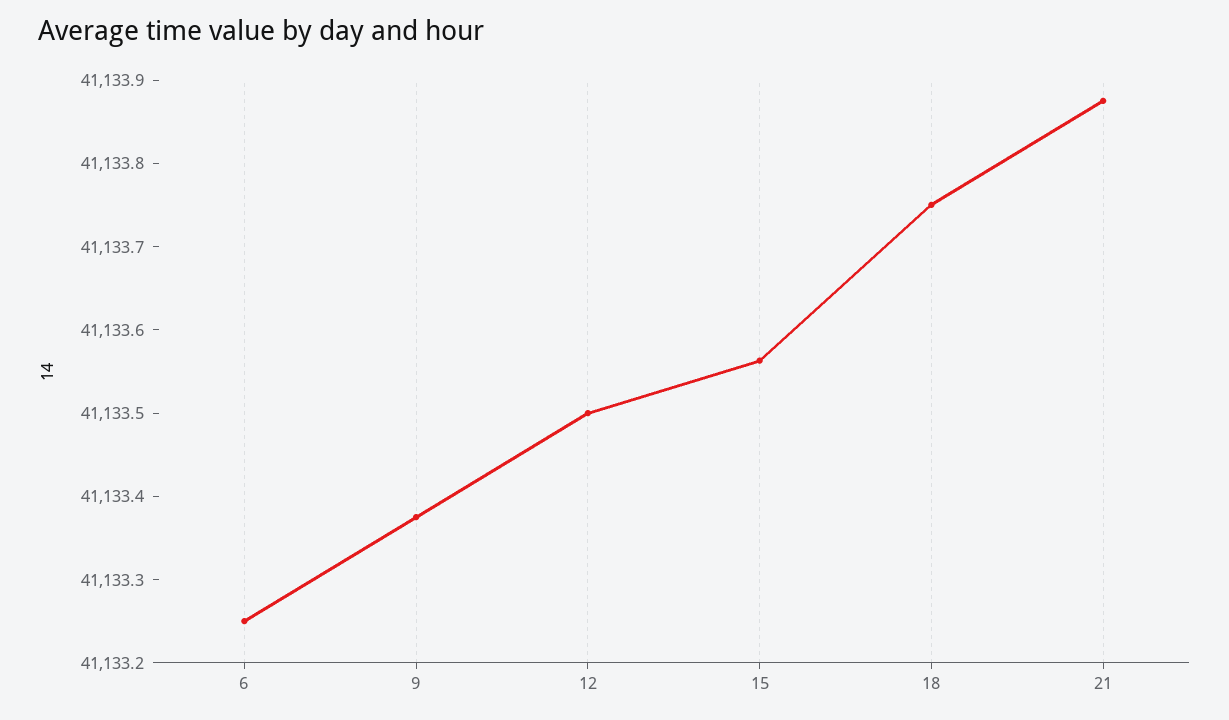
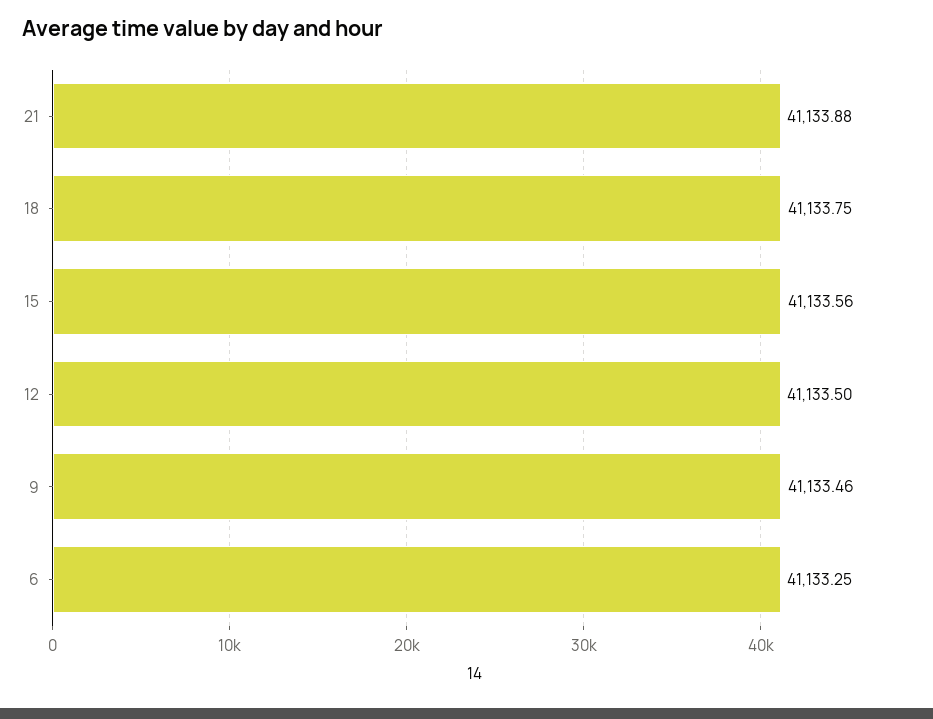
9: 41133.38 -> 41133.46

